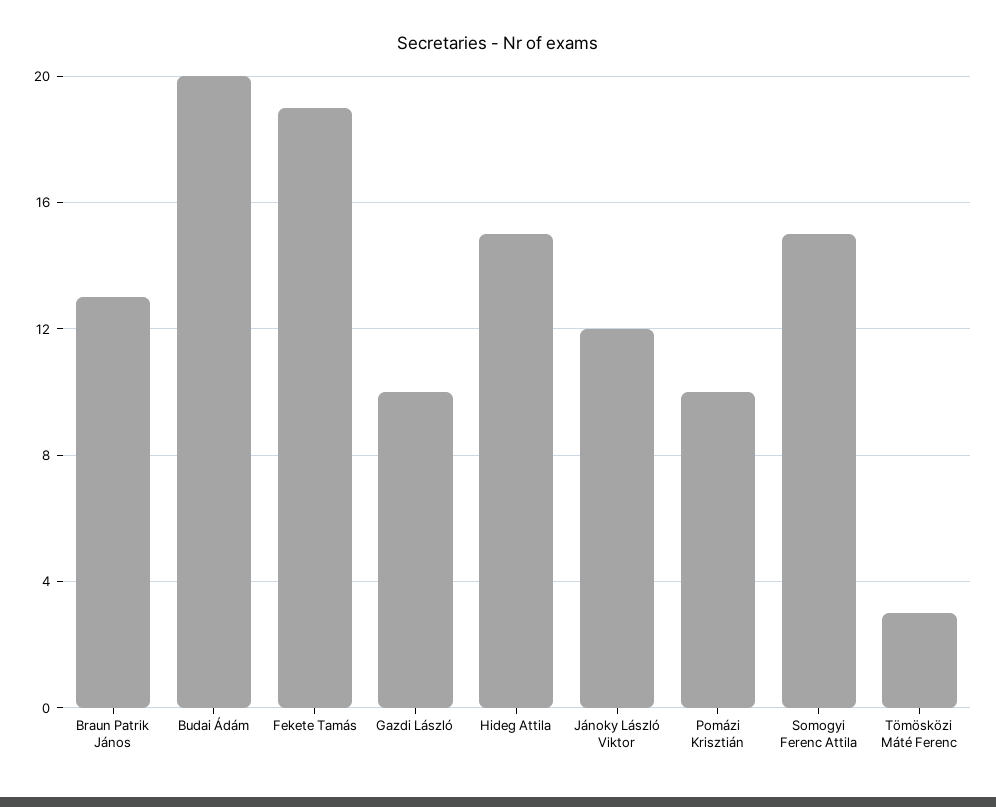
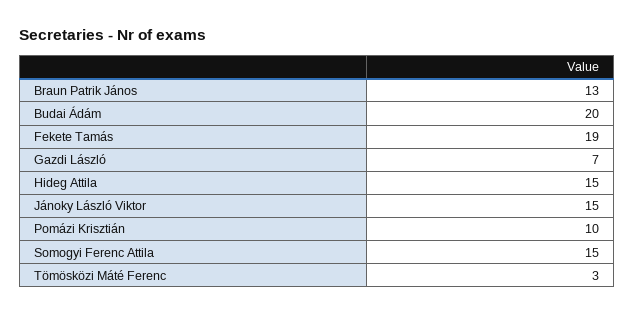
Gazdi László: 10 -> 7
Jánoky László Viktor: 12 -> 15

